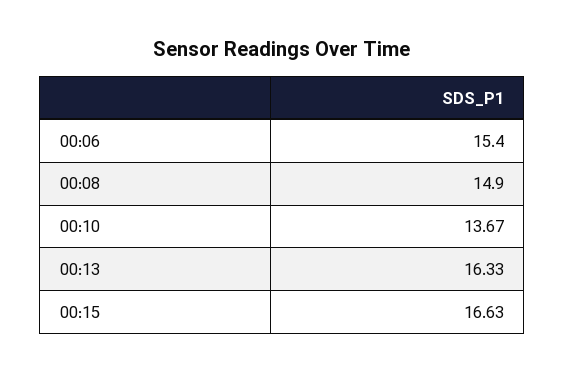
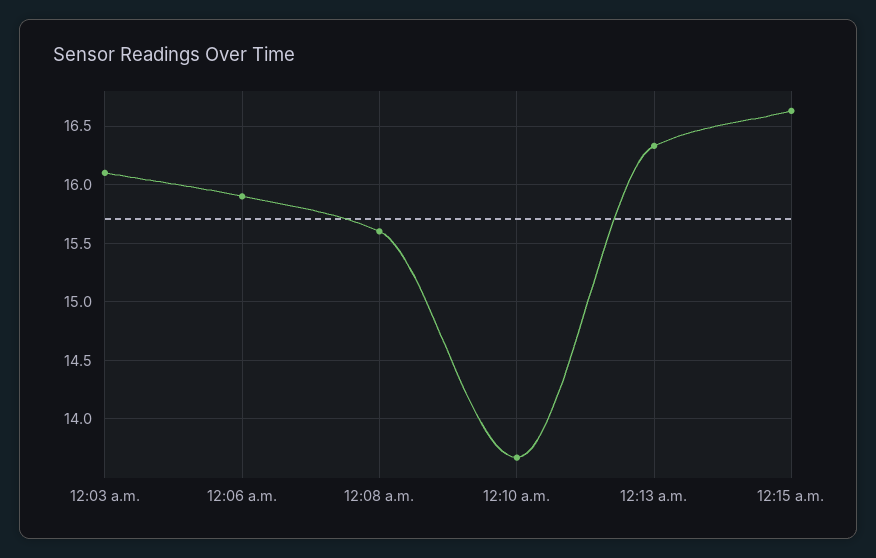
00:06: 15.4 -> 15.9
00:08: 14.9 -> 15.6
12:03 a.m.: none -> 16.1

